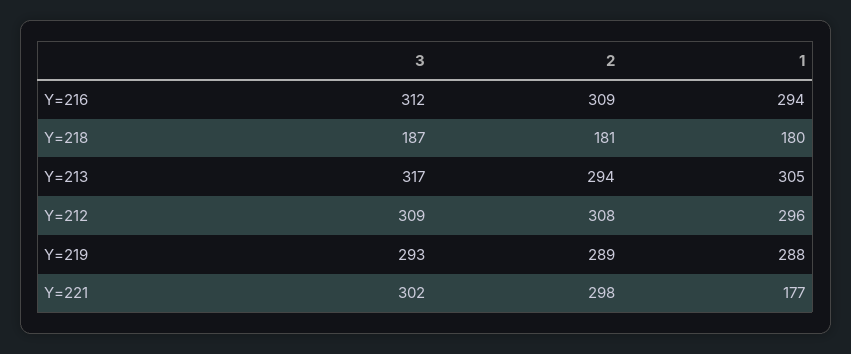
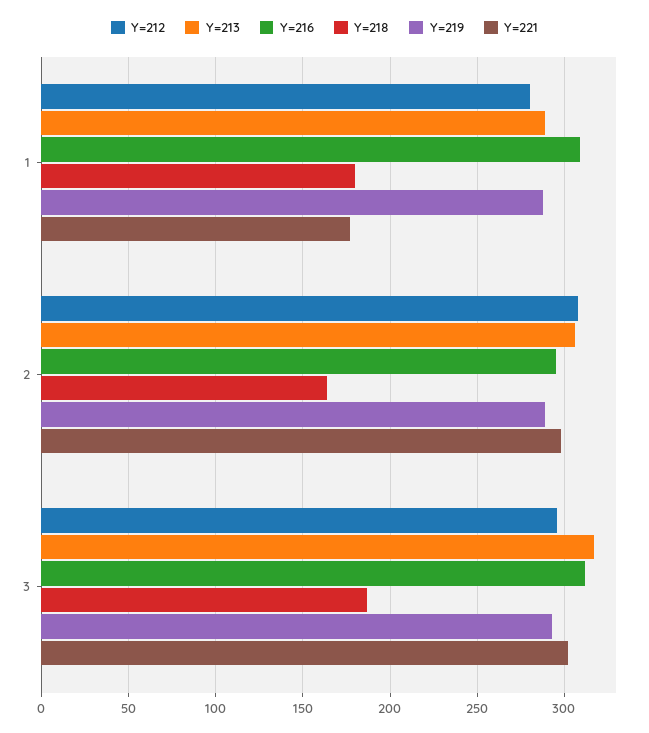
Y=216, 2: 309 -> 295
Y=216, 1: 294 -> 310
Y=218, 2: 181 -> 165
Y=213, 2: 294 -> 305
Y=213, 1: 305 -> 290
Y=212, 3: 309 -> 295
Y=212, 1: 296 -> 280

